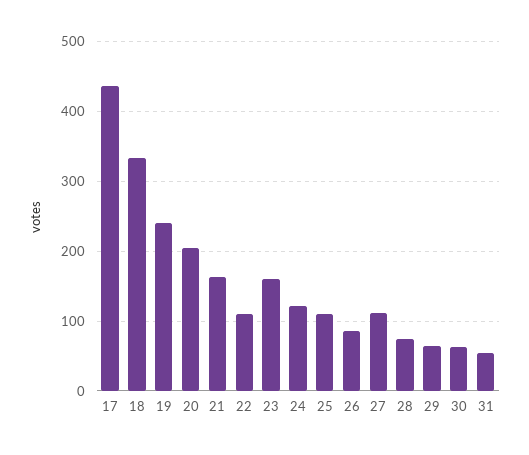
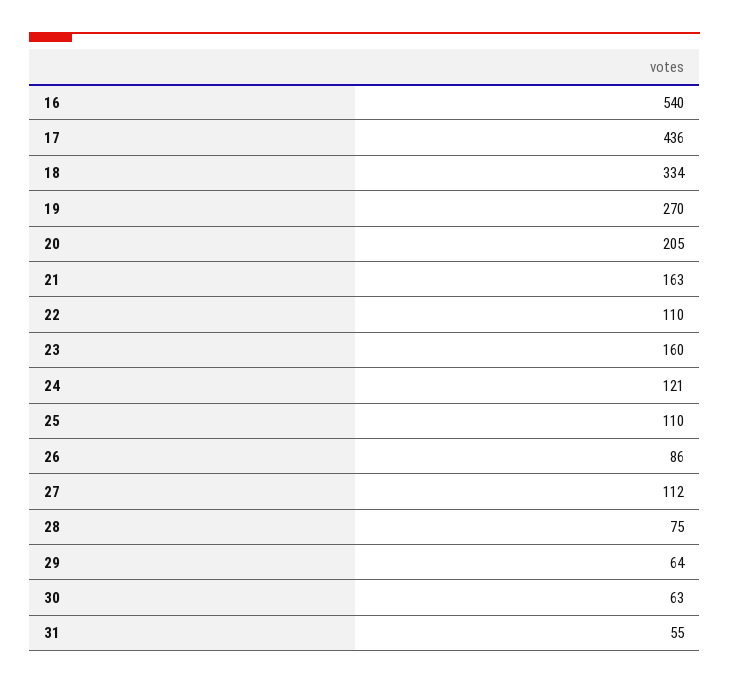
19: 240 -> 270
16: none -> 540

